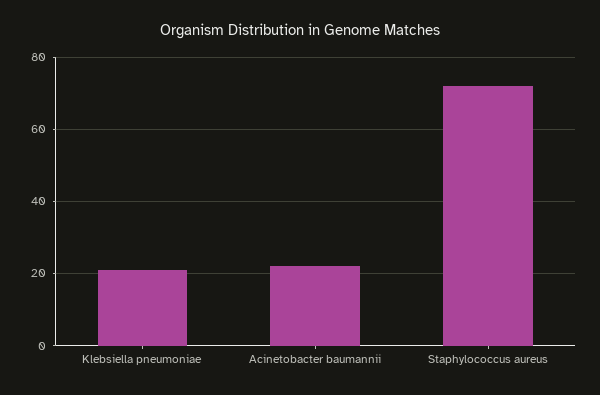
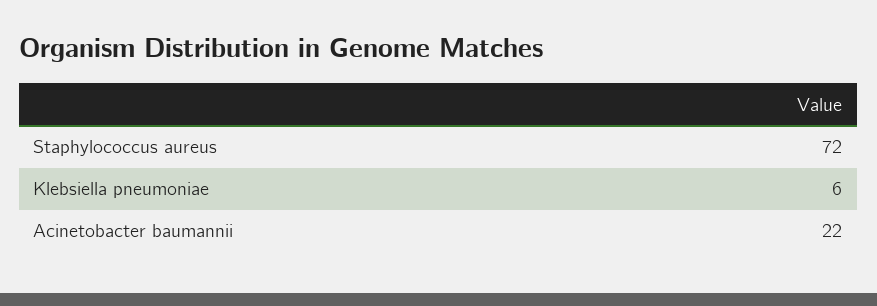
Klebsiella pneumoniae: 20 -> 6

